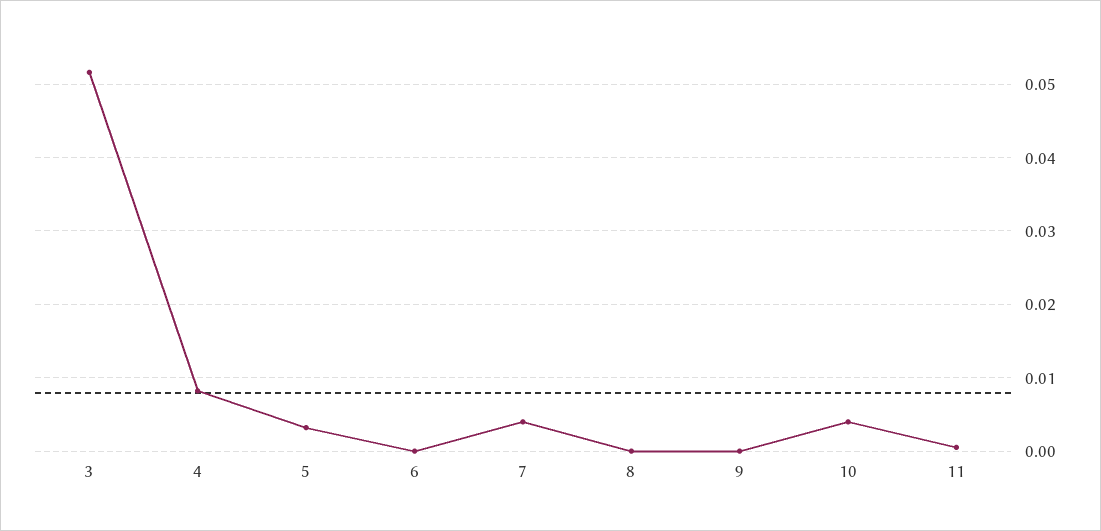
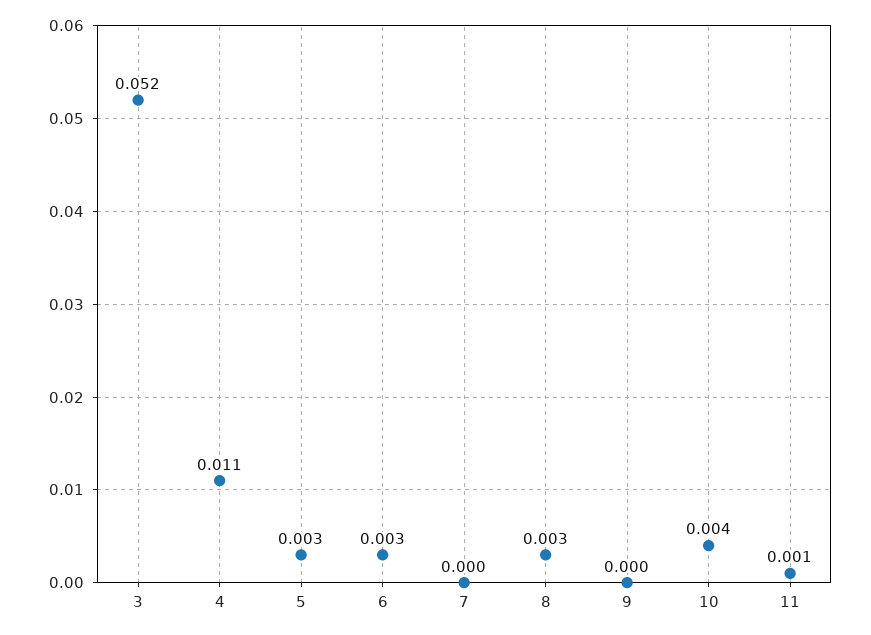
4: 0.008 -> 0.011
6: 0 -> 0.003
7: 0.004 -> 0
8: 0 -> 0.003

